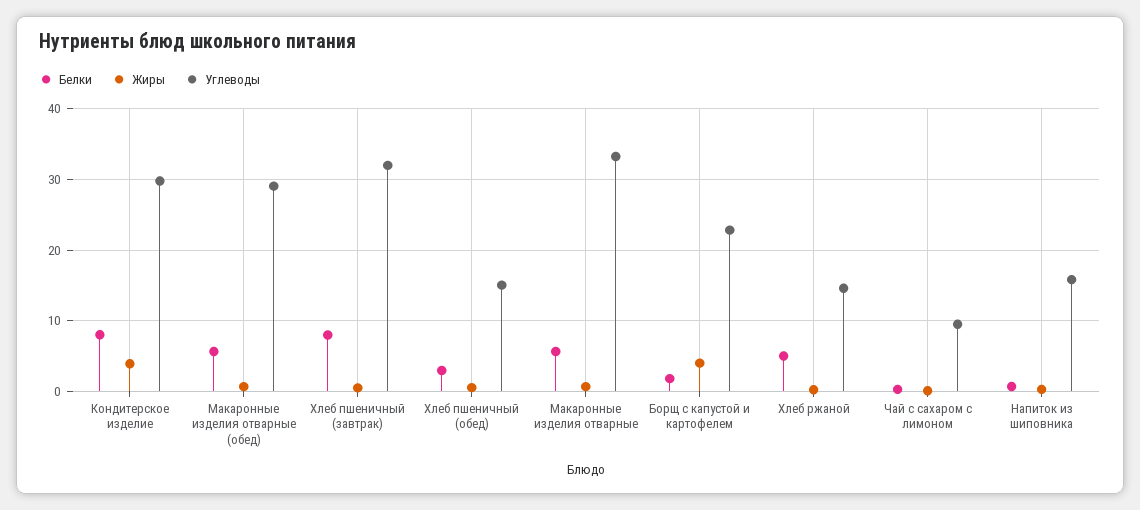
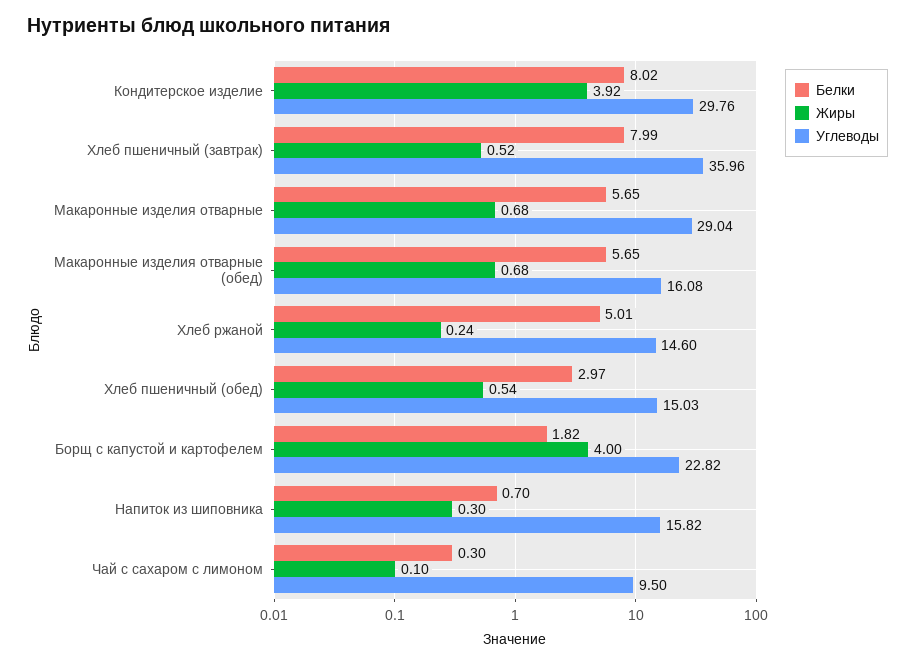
Углеводы, Макаронные изделия отварные (обед): 29 -> 16.08
Углеводы, Хлеб пшеничный (завтрак): 32 -> 35.96
Углеводы, Макаронные изделия отварные: 33 -> 29.04

